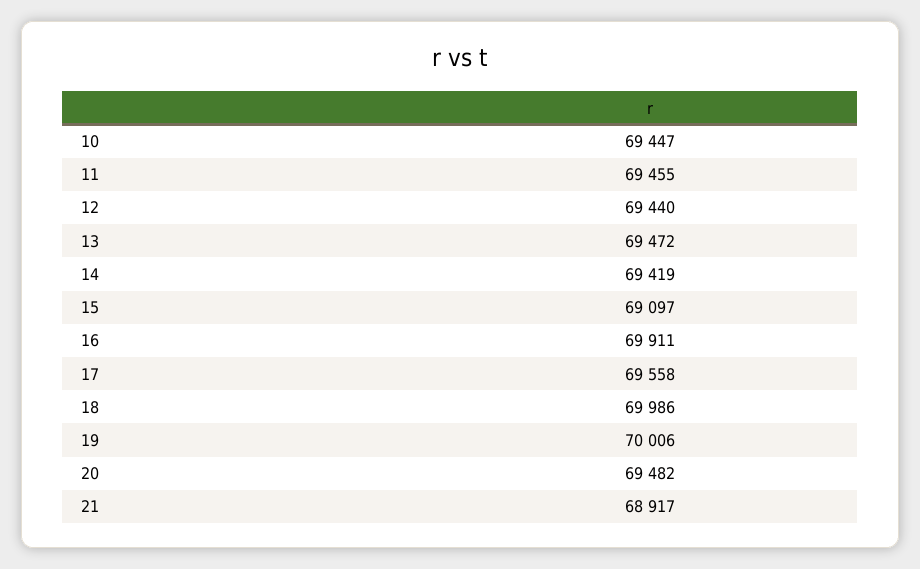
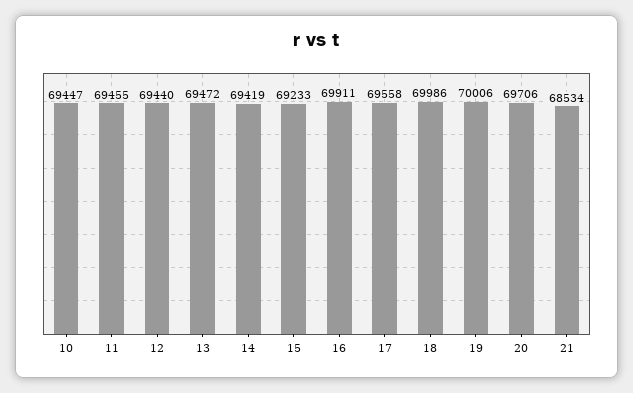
15: 69097 -> 69233
20: 69482 -> 69706
21: 68917 -> 68534

